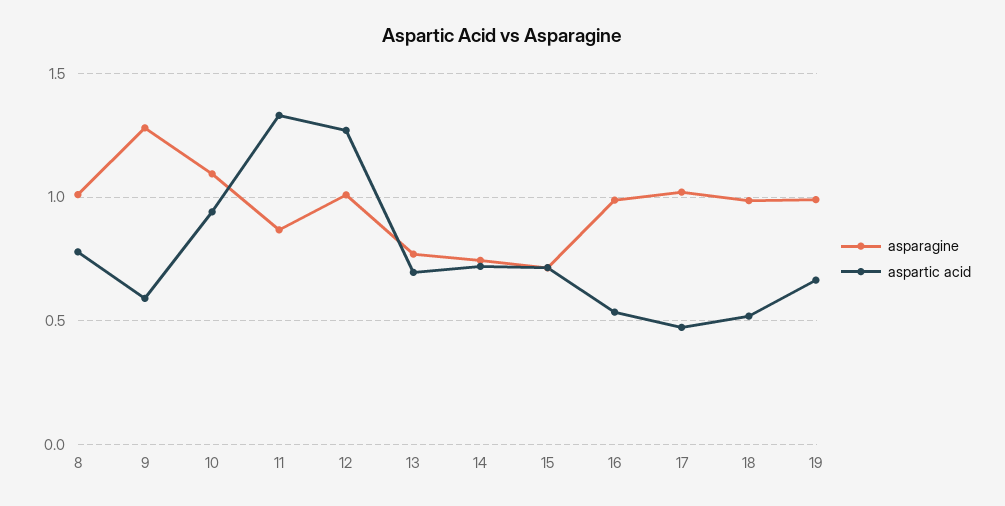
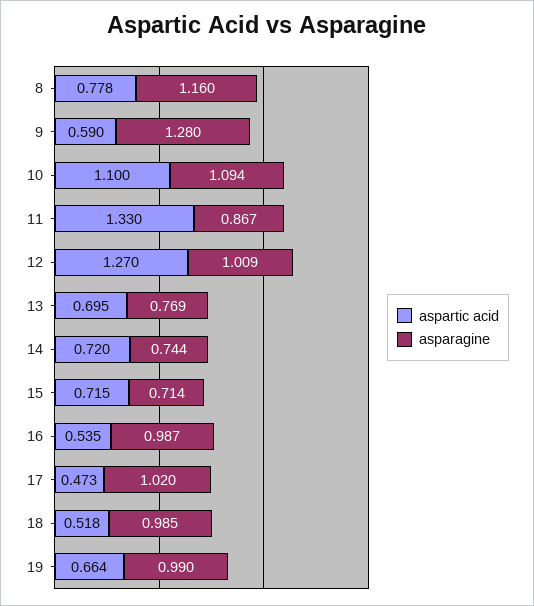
asparagine, 8: 1 -> 1.16
aspartic acid, 10: 0.95 -> 1.1

